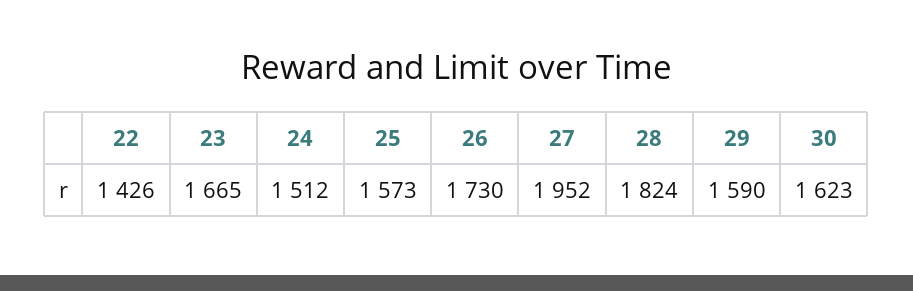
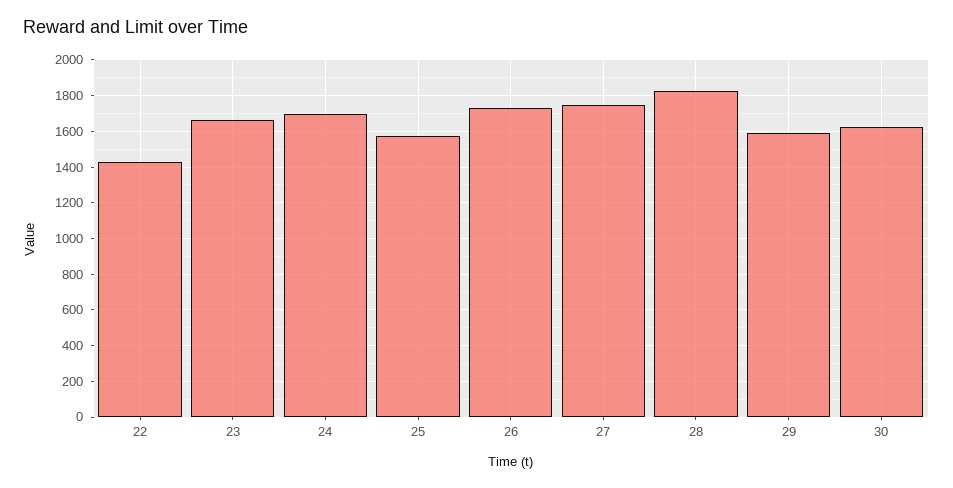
24: 1512 -> 1700
27: 1952 -> 1750

